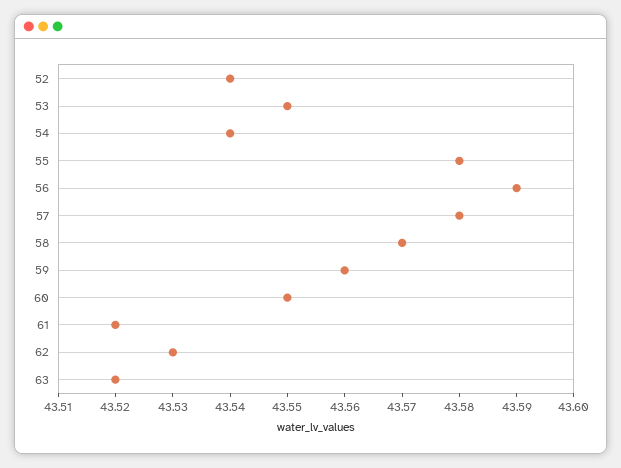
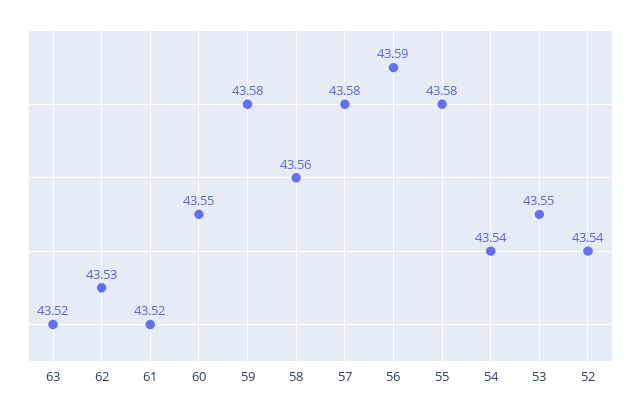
58: 43.57 -> 43.56
59: 43.56 -> 43.58

